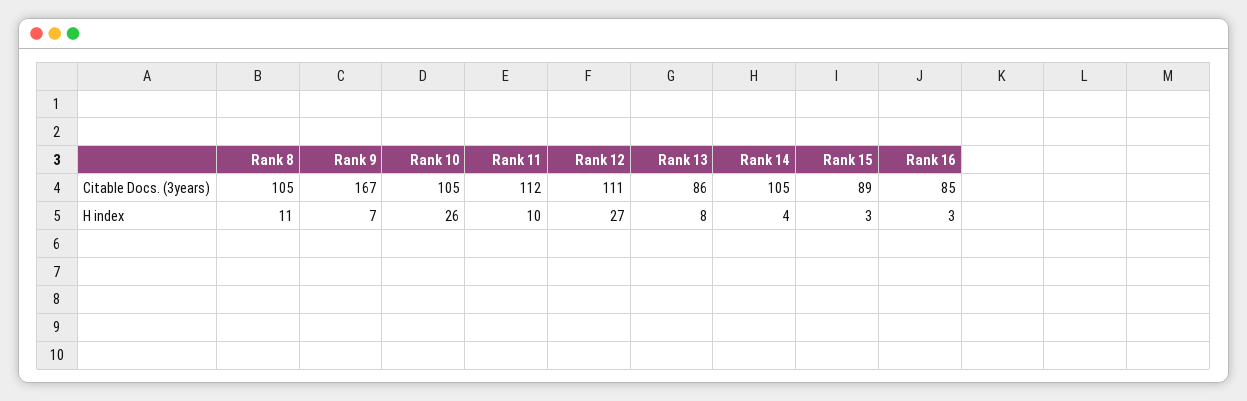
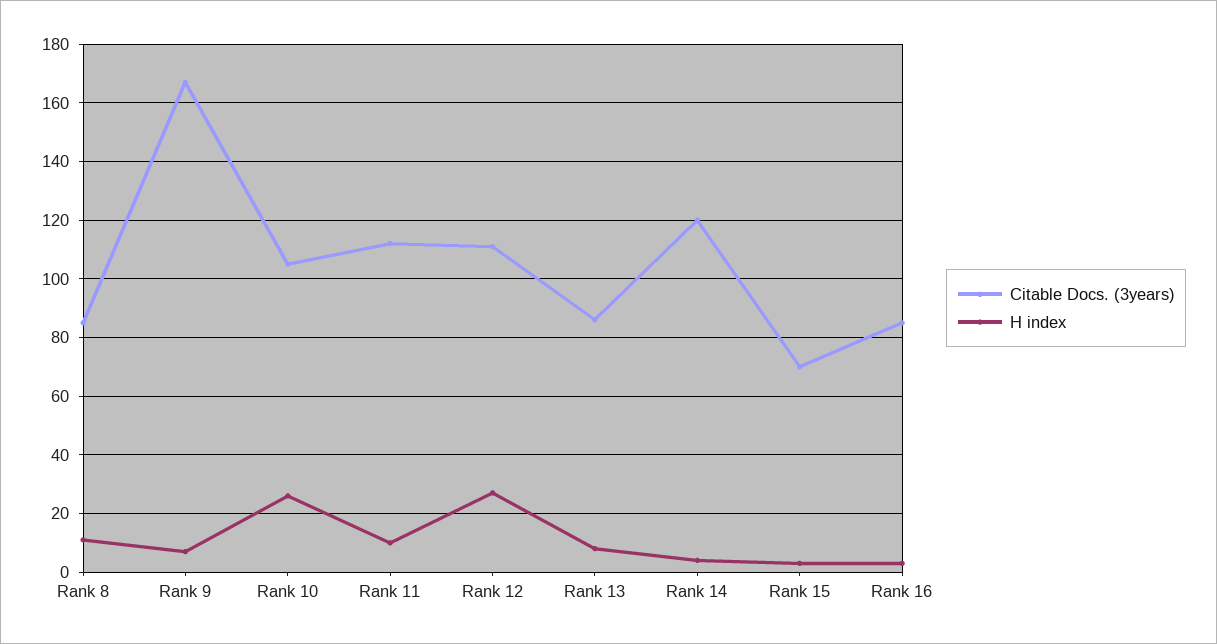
Citable Docs. (3years), Rank 8: 105 -> 85
Citable Docs. (3years), Rank 14: 105 -> 120
Citable Docs. (3years), Rank 15: 89 -> 70

